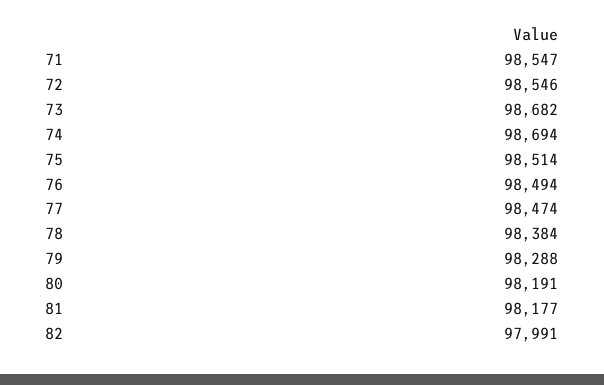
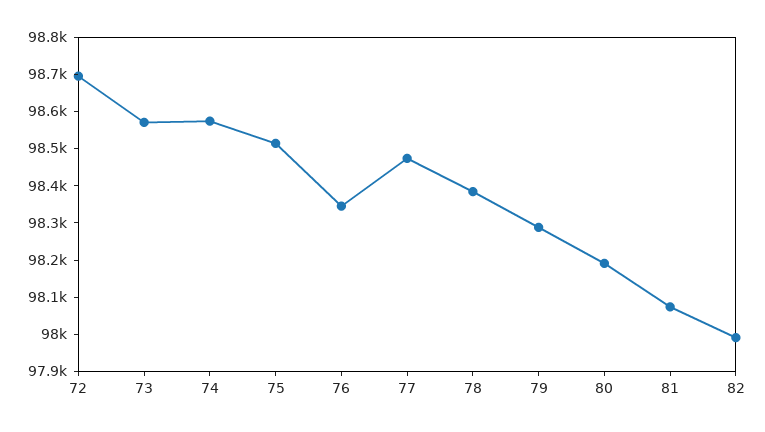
71: 98547 -> none
72: 98546 -> 98700
73: 98682 -> 98575
74: 98694 -> 98575
76: 98494 -> 98350
81: 98177 -> 98075

